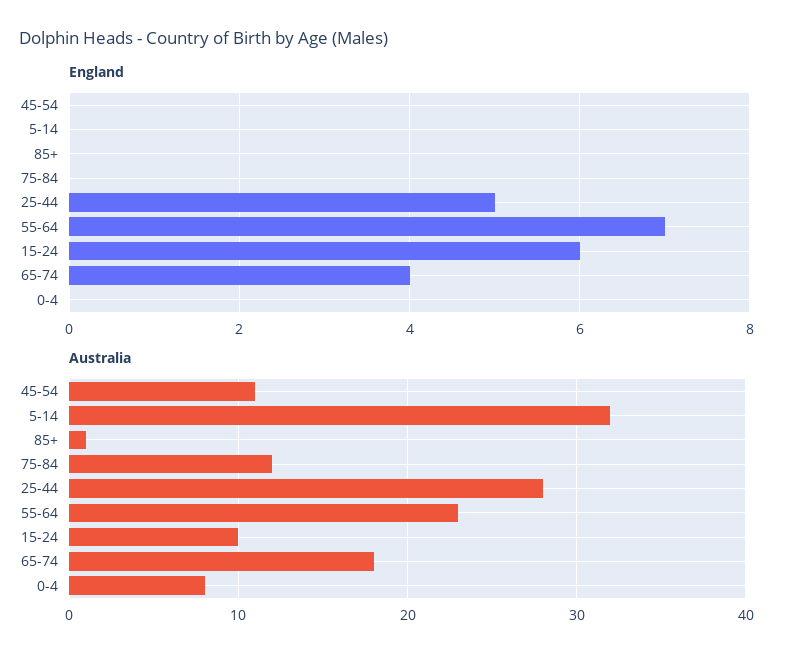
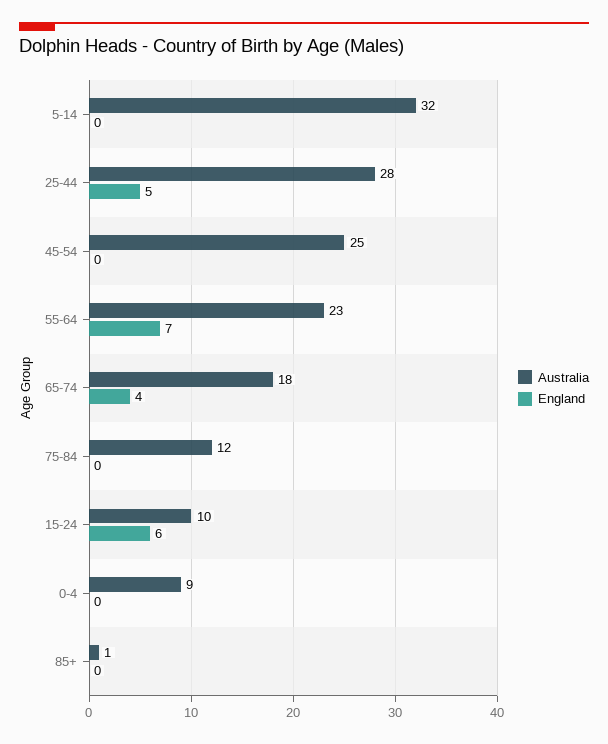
Australia, 45-54: 11 -> 25
Australia, 0-4: 8 -> 9

